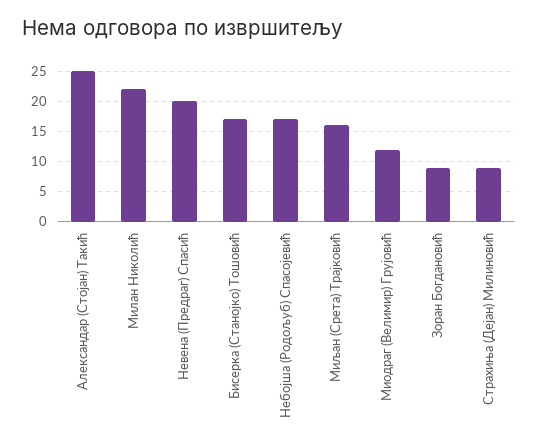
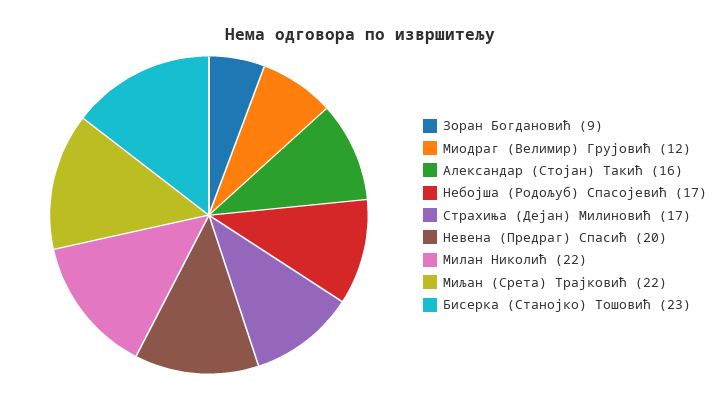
Александар (Стојан) Такић: 25 -> 16
Бисерка (Станојко) Тошовић: 17 -> 23
Миљан (Срета) Трајковић: 16 -> 22
Страхиња (Дејан) Милиновић: 9 -> 17

